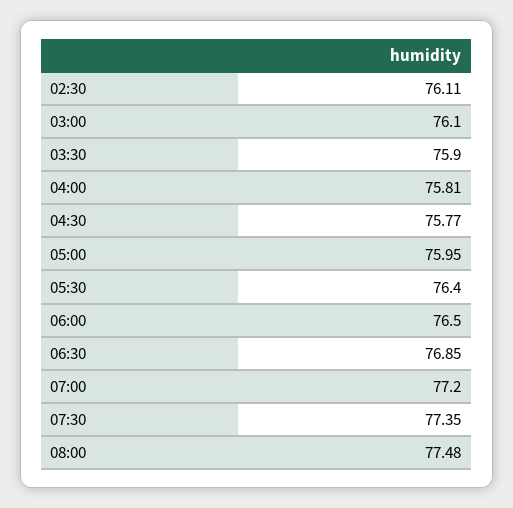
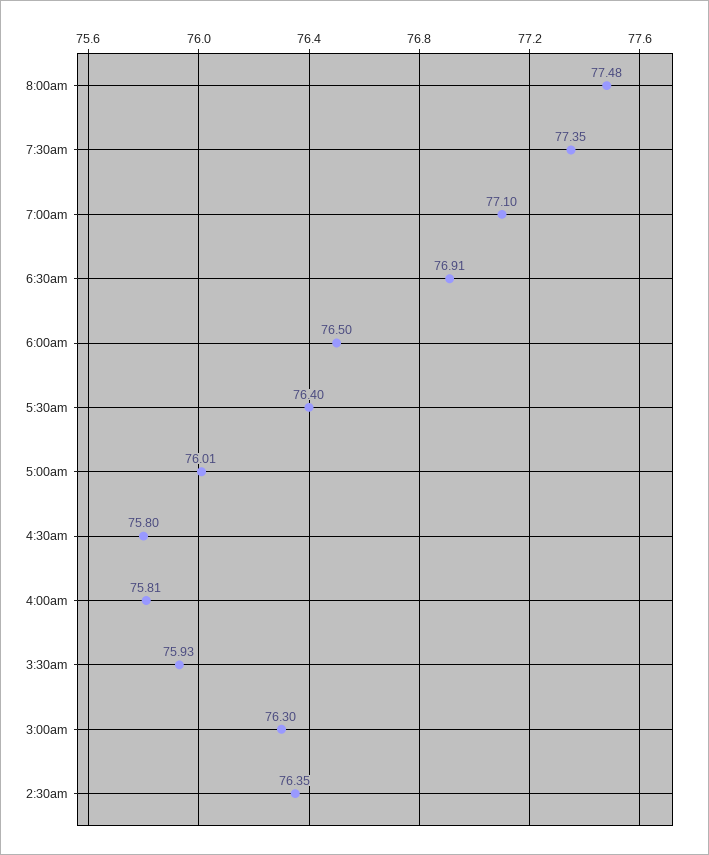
02:30: 76.11 -> 76.35
03:00: 76.1 -> 76.3
03:30: 75.9 -> 75.93
04:30: 75.77 -> 75.8
05:00: 75.95 -> 76.01
06:30: 76.85 -> 76.91
07:00: 77.2 -> 77.1

